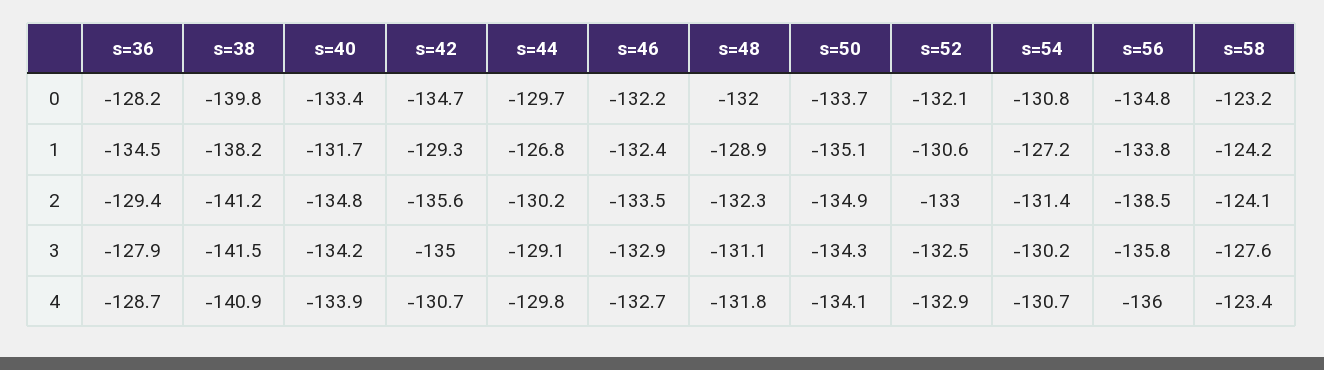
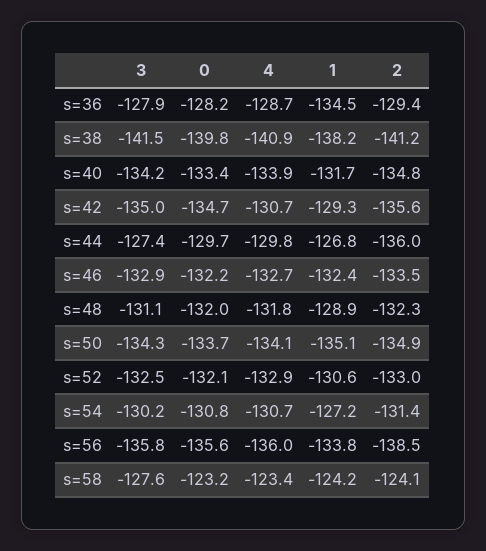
s=56, 0: -134.8 -> -135.6
s=44, 2: -130.2 -> -136
s=44, 3: -129.1 -> -127.4

